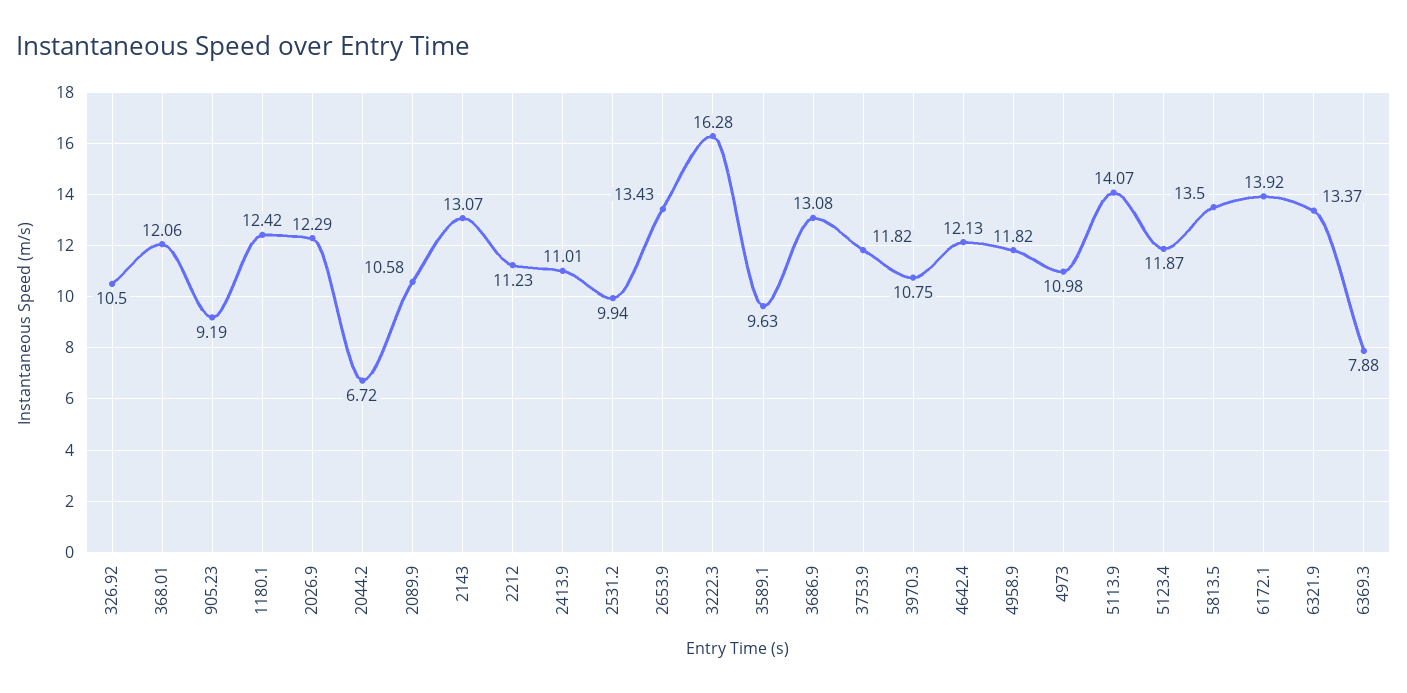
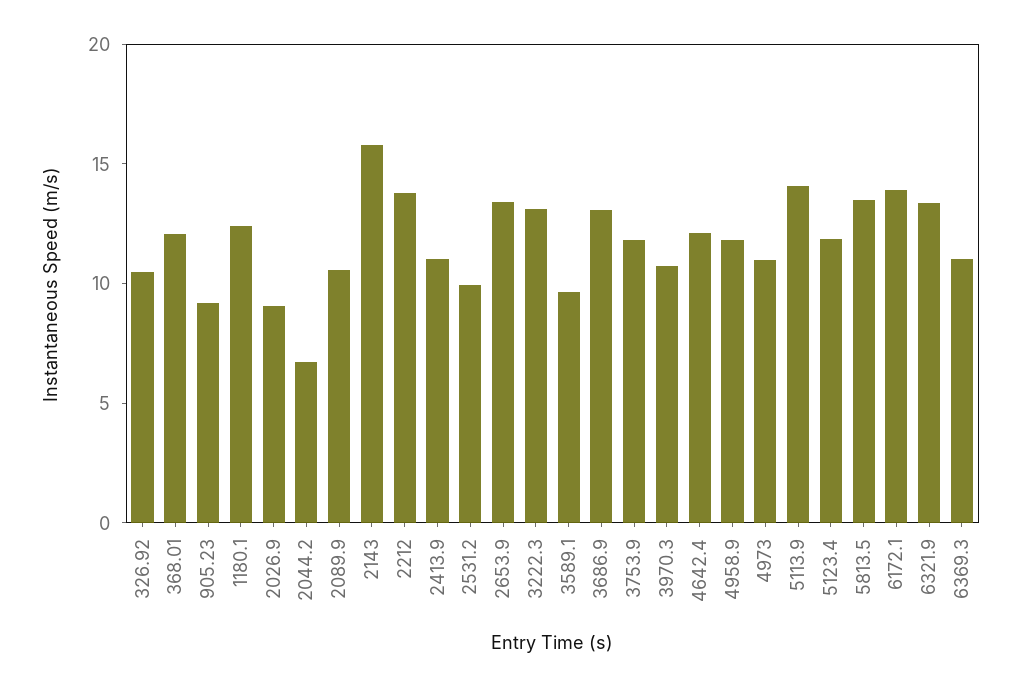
2026.9: 12.29 -> 9
2143: 13.07 -> 16
2212: 11.23 -> 14
3222.3: 16.28 -> 13
6369.3: 7.88 -> 11

